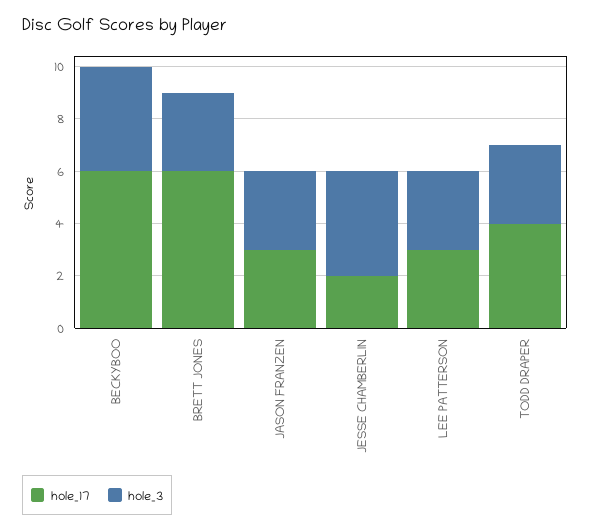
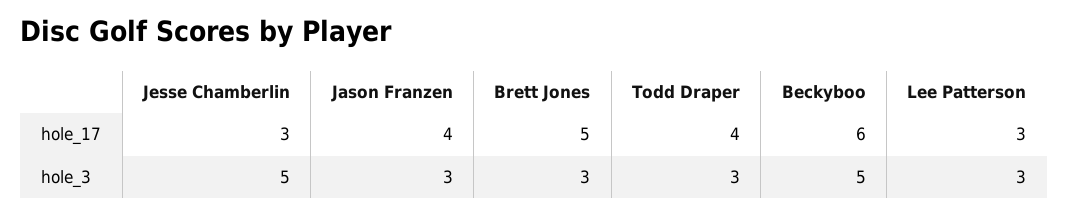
hole_3, BECKYBOO: 4 -> 5
hole_17, BRETT JONES: 6 -> 5
hole_17, JASON FRANZEN: 3 -> 4
hole_17, JESSE CHAMBERLIN: 2 -> 3
hole_3, JESSE CHAMBERLIN: 4 -> 5

